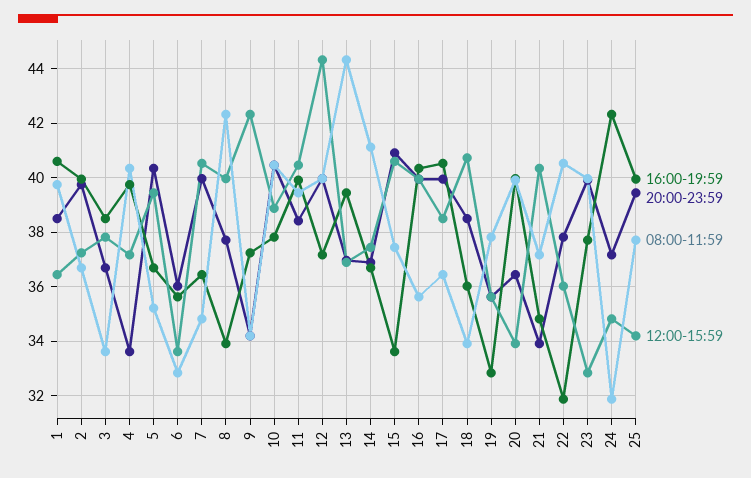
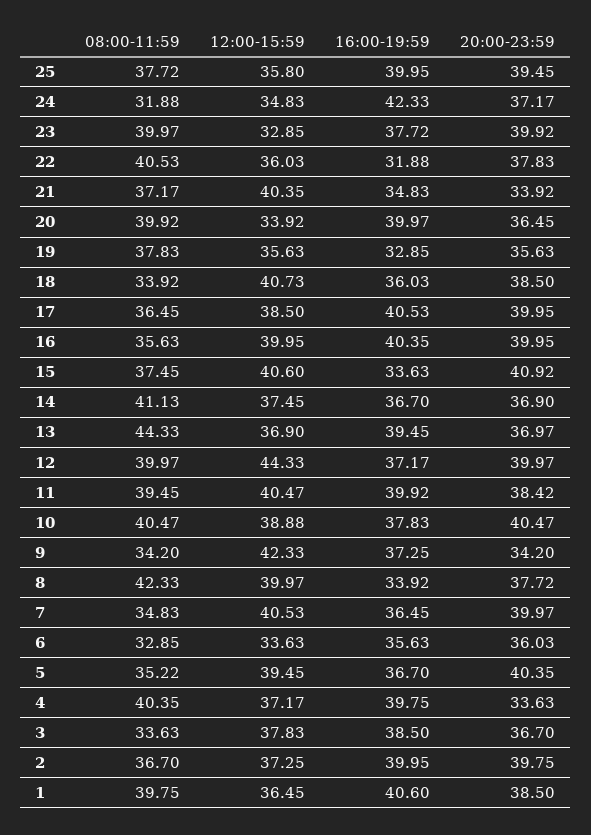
12:00-15:59, 25: 34.25 -> 35.8

